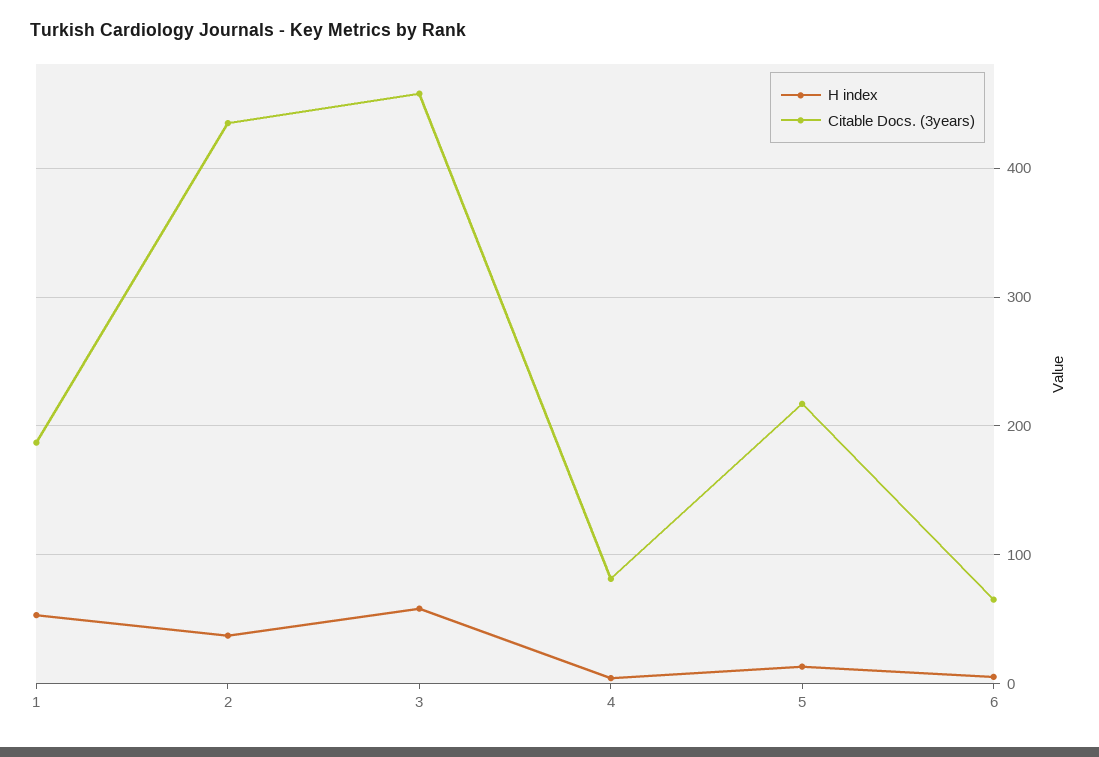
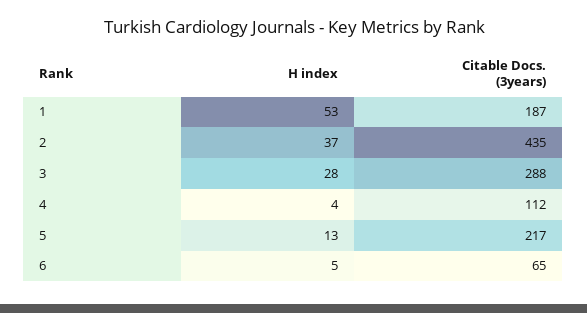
H index, 3: 60 -> 28
Citable Docs. (3years), 3: 460 -> 288
Citable Docs. (3years), 4: 80 -> 112

